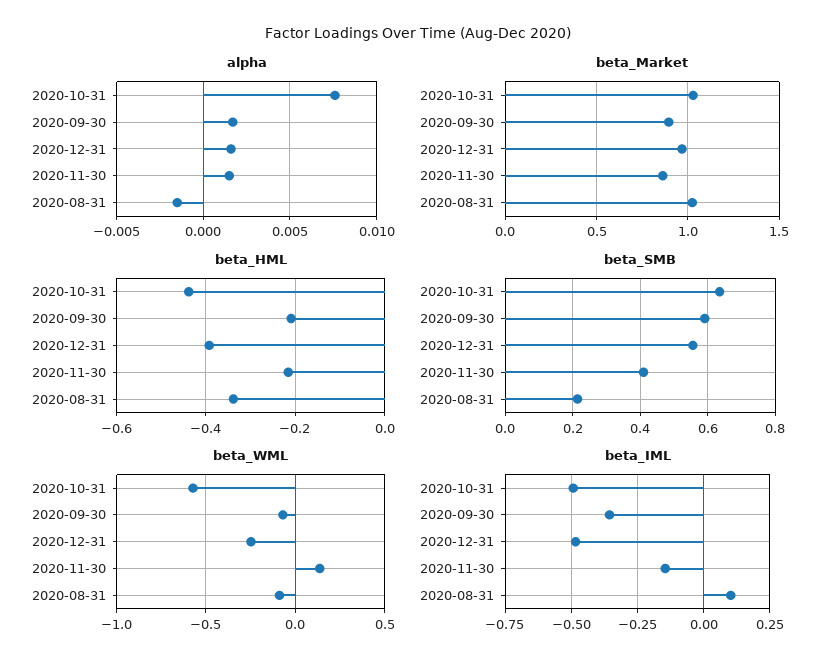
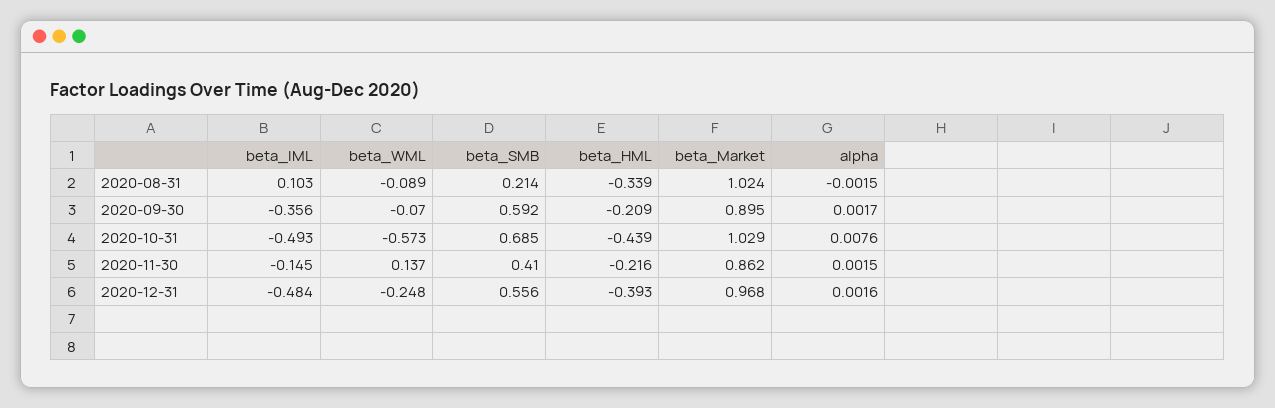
beta_SMB, 2020-10-31: 0.64 -> 0.685

